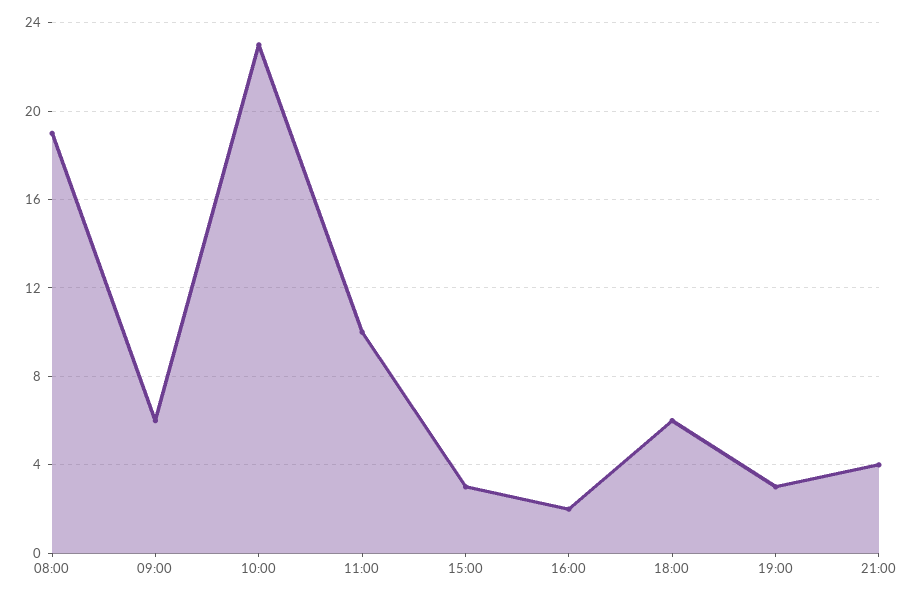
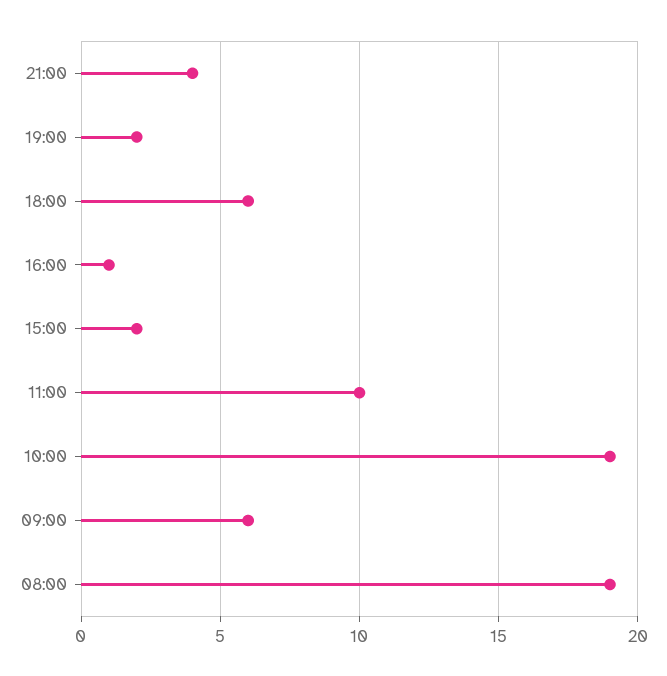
10:00: 23 -> 19
15:00: 3 -> 2
16:00: 2 -> 1
19:00: 3 -> 2

